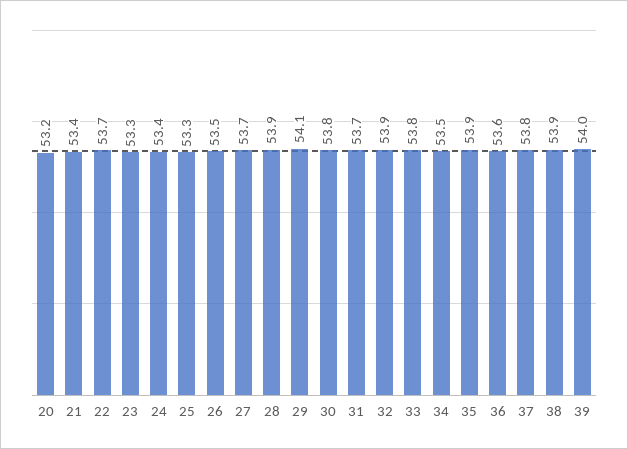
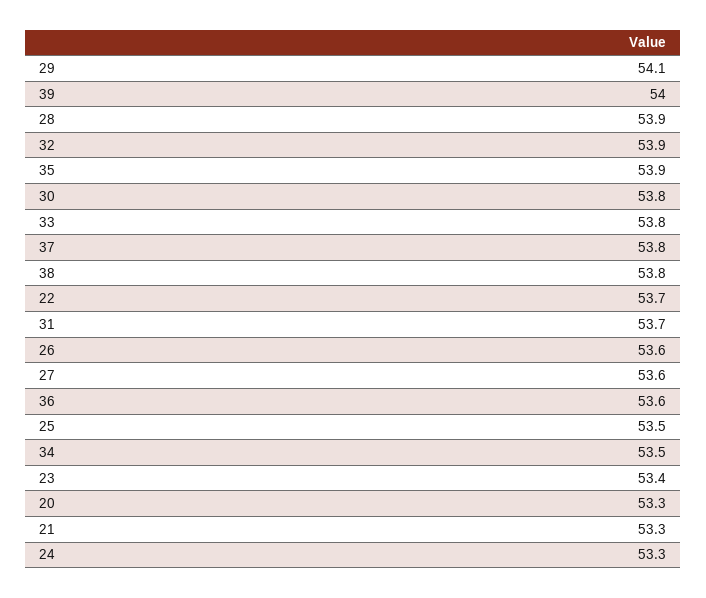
20: 53.2 -> 53.3
21: 53.4 -> 53.3
23: 53.3 -> 53.4
24: 53.4 -> 53.3
25: 53.3 -> 53.5
26: 53.5 -> 53.6
27: 53.7 -> 53.6
38: 53.9 -> 53.8

